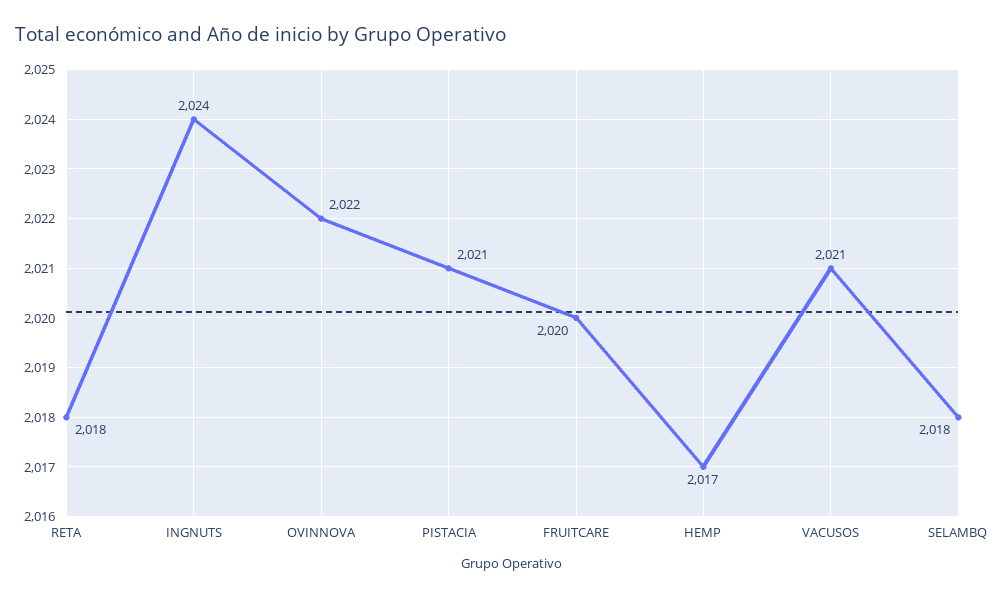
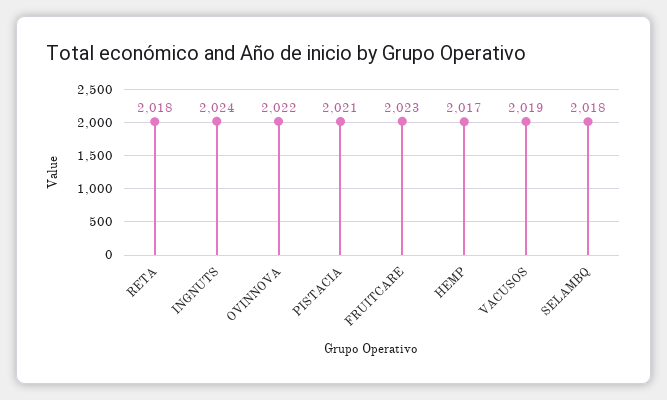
FRUITCARE: 2020 -> 2023
VACUSOS: 2021 -> 2019

